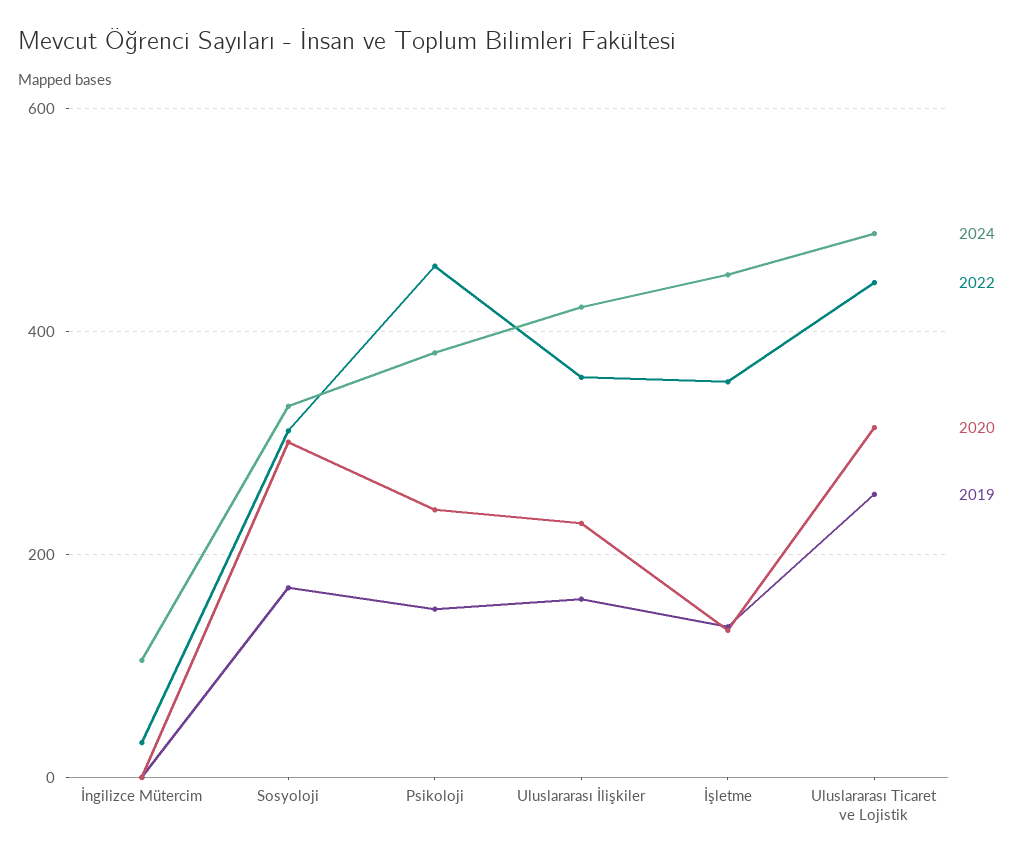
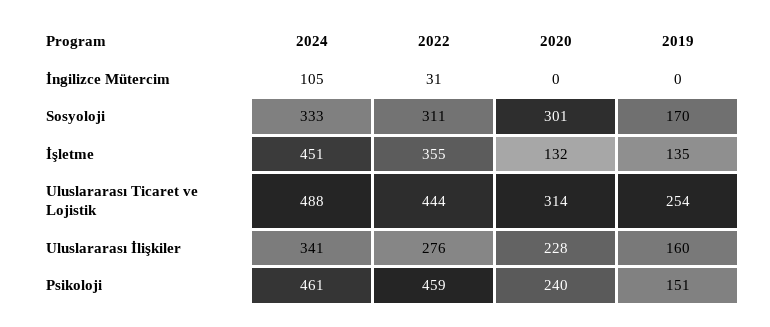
2024, Psikoloji: 380 -> 461
2024, Uluslararası İlişkiler: 420 -> 341
2022, Uluslararası İlişkiler: 360 -> 276

